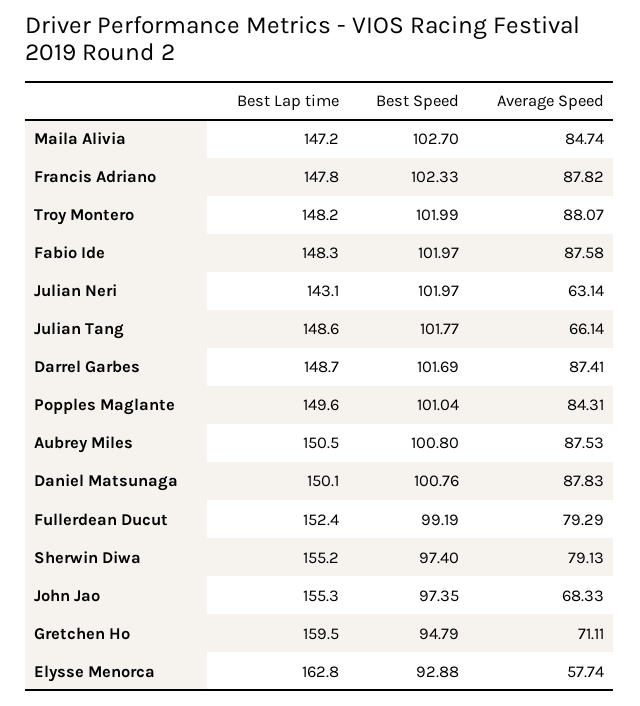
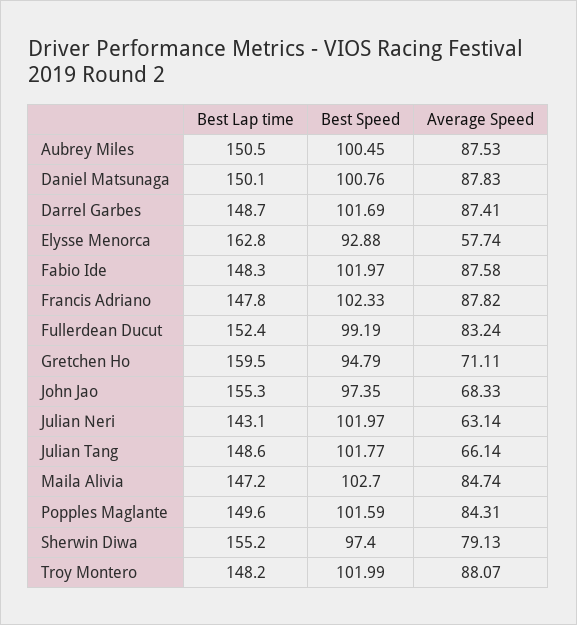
Best Speed, Popples Maglante: 101.04 -> 101.59
Best Speed, Aubrey Miles: 100.8 -> 100.45
Average Speed, Fullerdean Ducut: 79.29 -> 83.24

